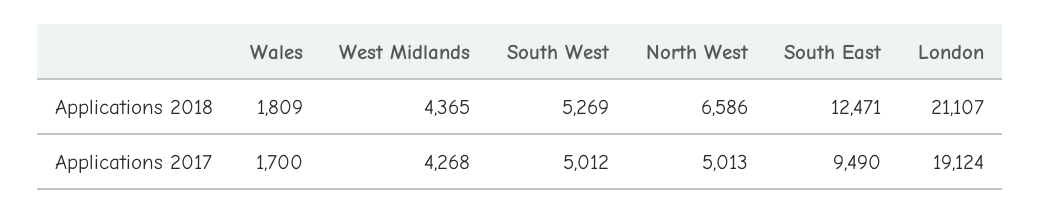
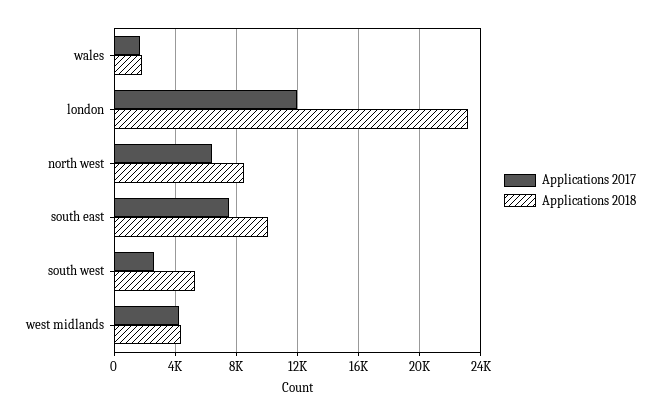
Applications 2018, North West: 6586 -> 8500
Applications 2018, South East: 12471 -> 10000
Applications 2018, London: 21107 -> 23000
Applications 2017, South West: 5012 -> 2500
Applications 2017, North West: 5013 -> 6500
Applications 2017, South East: 9490 -> 7500
Applications 2017, London: 19124 -> 12000

